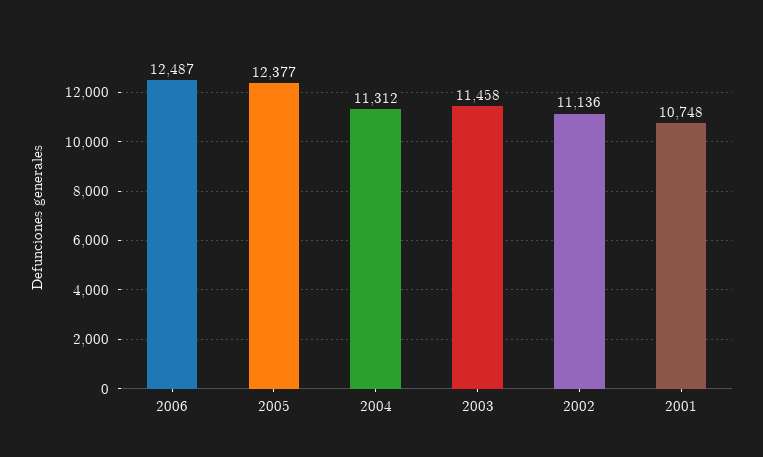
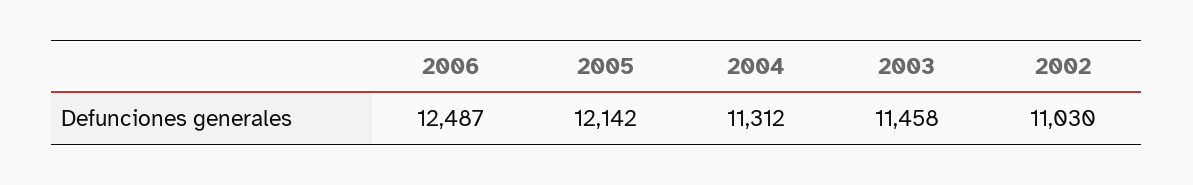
2005: 12377 -> 12142
2002: 11136 -> 11030
2001: 10748 -> none

